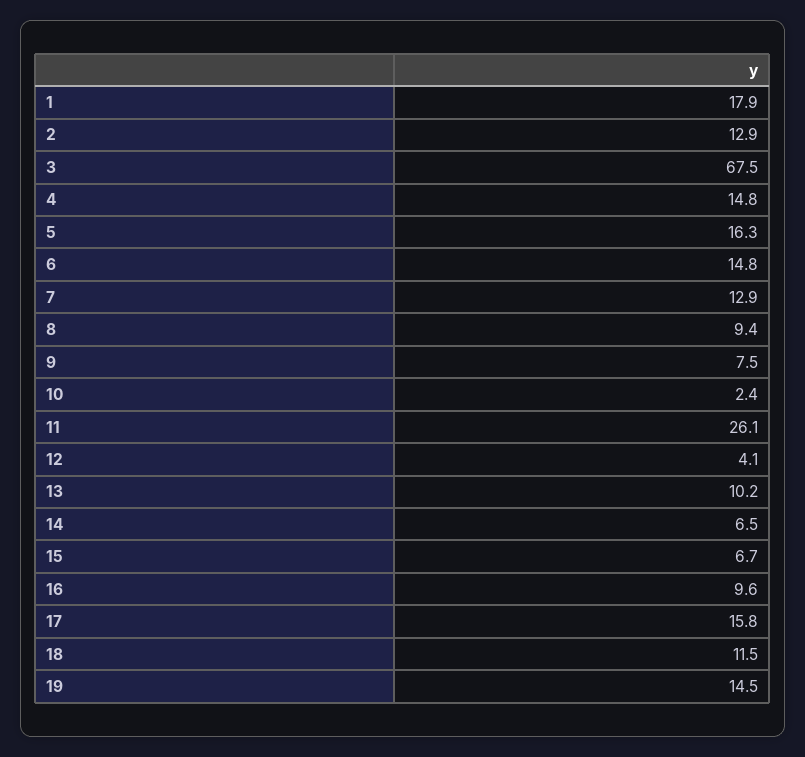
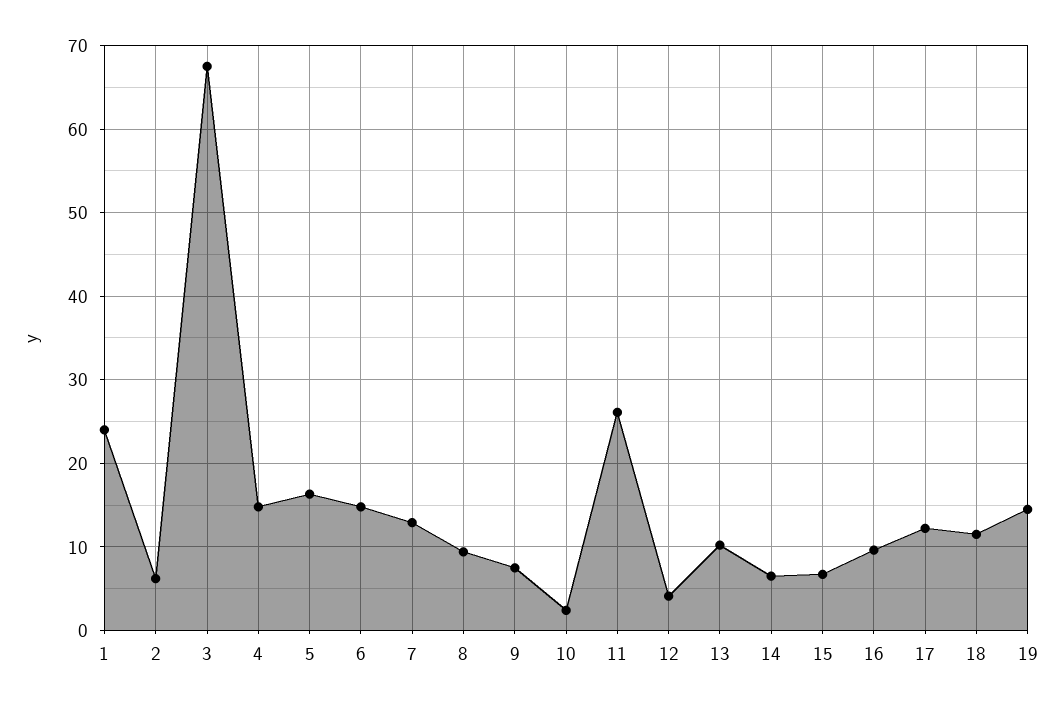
1: 17.9 -> 24
2: 12.9 -> 6
17: 15.8 -> 12

